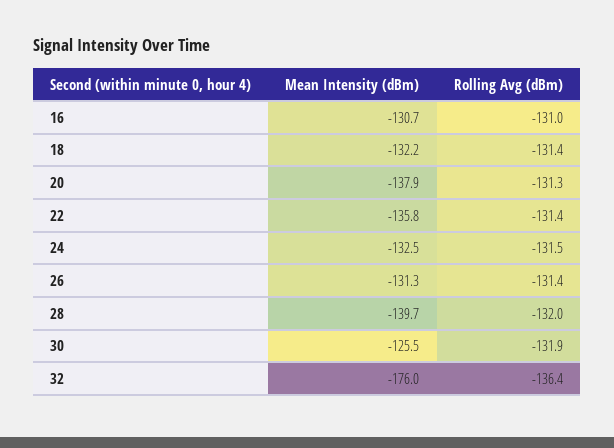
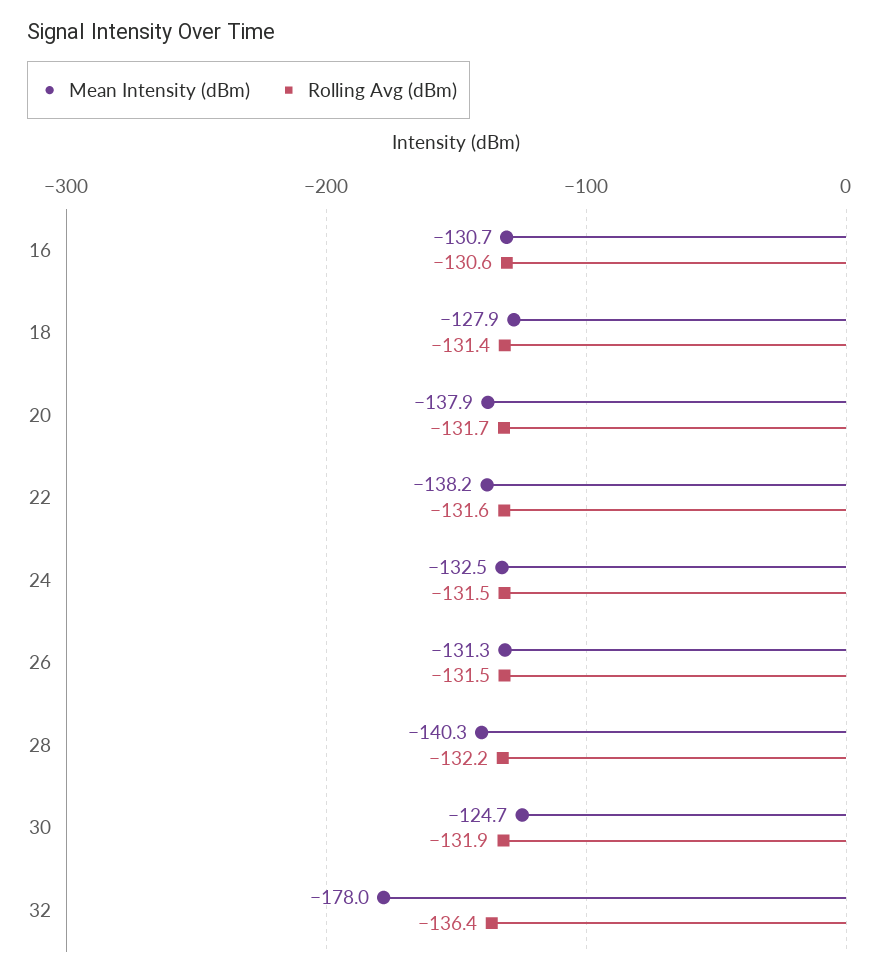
Rolling Avg (dBm), 16: -131 -> -130.6
Mean Intensity (dBm), 18: -132.2 -> -127.9
Rolling Avg (dBm), 20: -131.3 -> -131.7
Mean Intensity (dBm), 22: -135.8 -> -138.2
Rolling Avg (dBm), 22: -131.4 -> -131.6
Rolling Avg (dBm), 26: -131.4 -> -131.5
Mean Intensity (dBm), 28: -139.7 -> -140.3
Rolling Avg (dBm), 28: -132 -> -132.2
Mean Intensity (dBm), 30: -125.5 -> -124.7
Mean Intensity (dBm), 32: -176 -> -178

